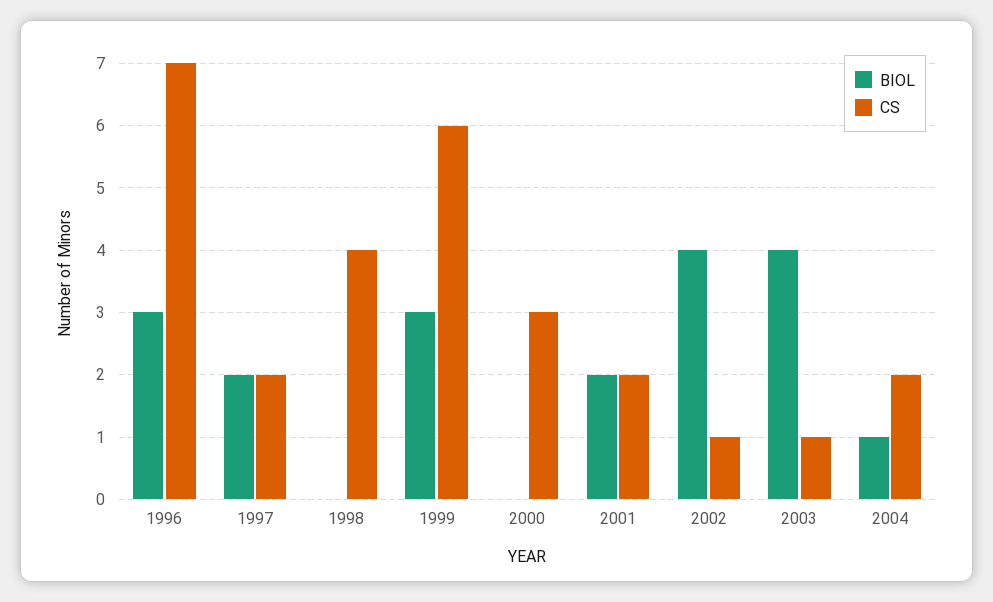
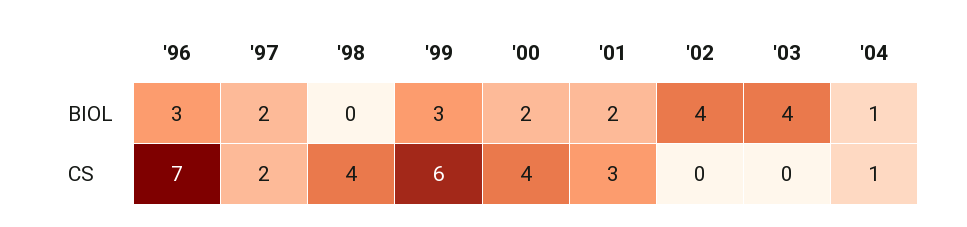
BIOL, 2000: 0 -> 2
CS, 2000: 3 -> 4
CS, 2001: 2 -> 3
CS, 2002: 1 -> 0
CS, 2003: 1 -> 0
CS, 2004: 2 -> 1

